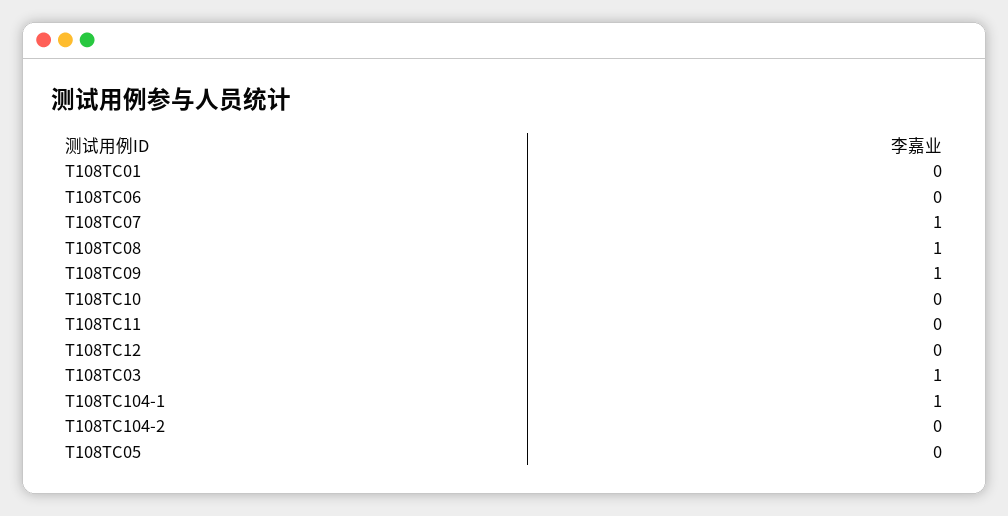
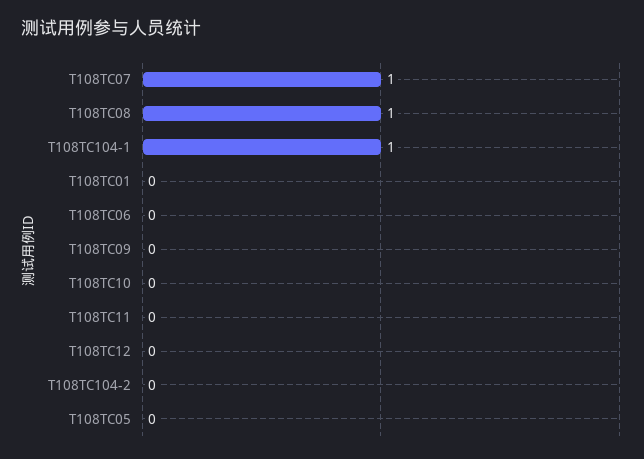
T108TC09: 1 -> 0
T108TC03: 1 -> none

